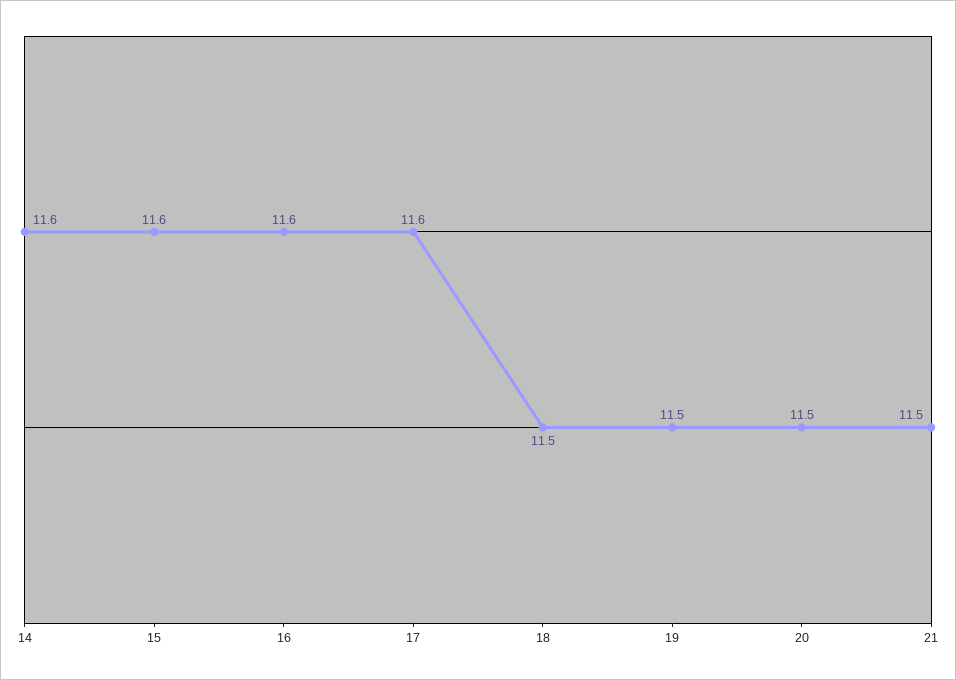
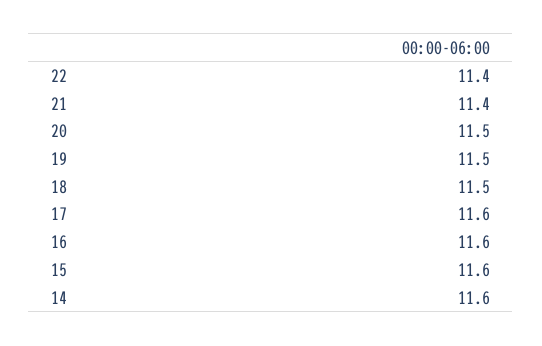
21: 11.5 -> 11.4
22: none -> 11.4

